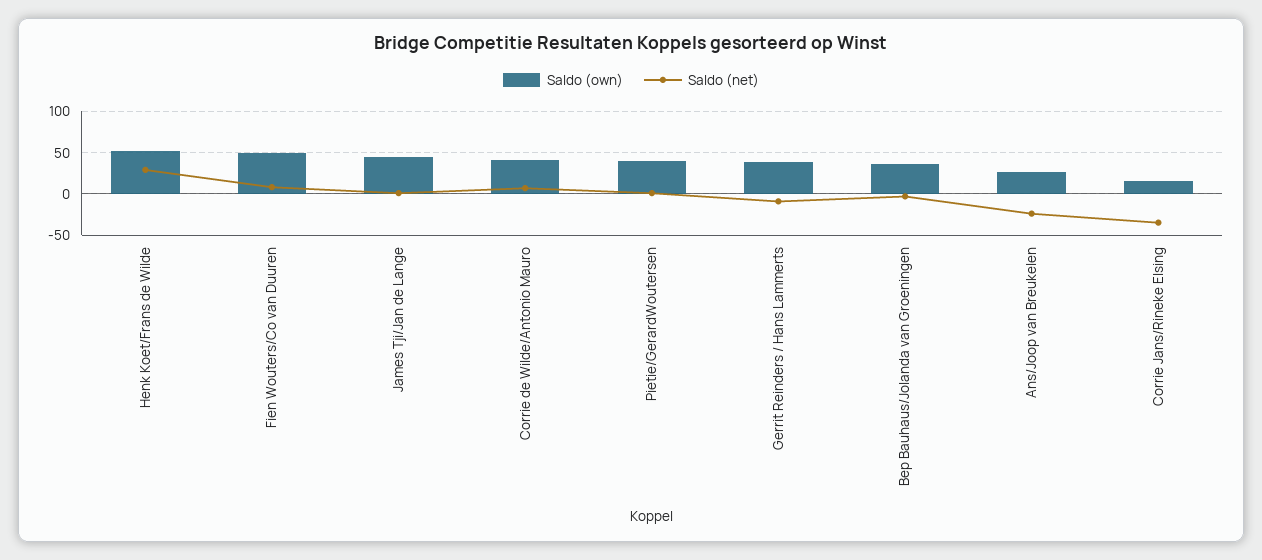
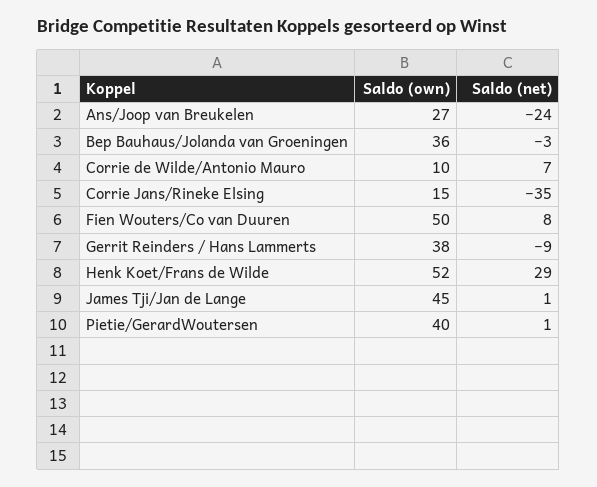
Saldo (own), Corrie de Wilde/Antonio Mauro: 40 -> 10

